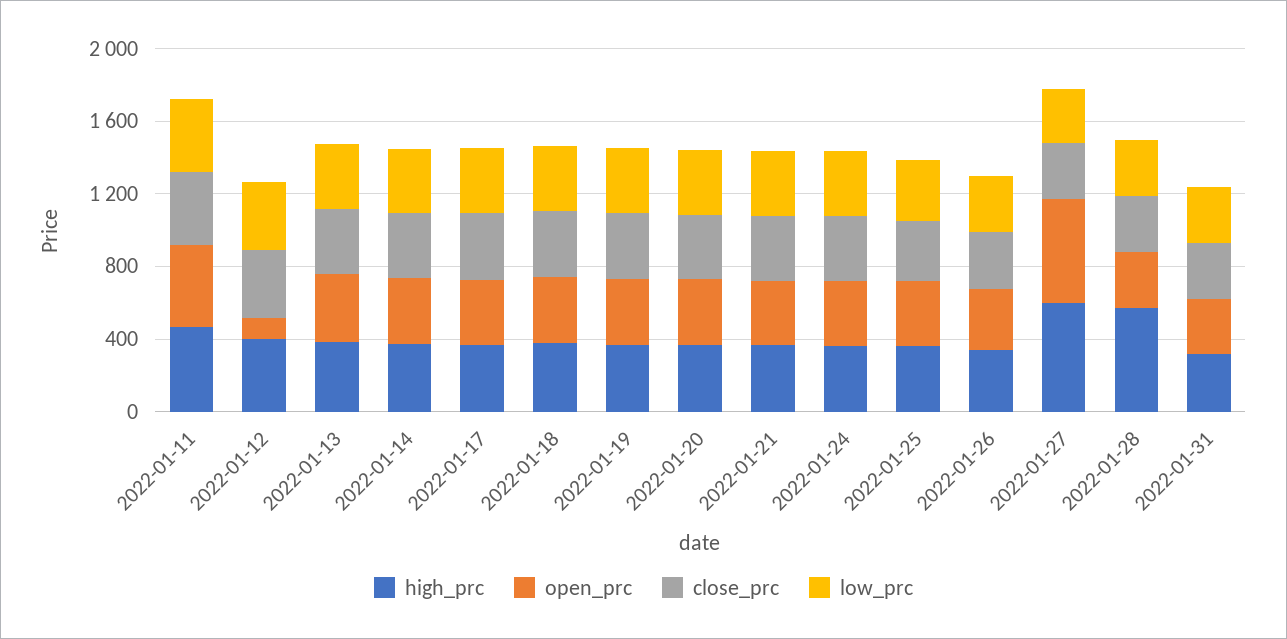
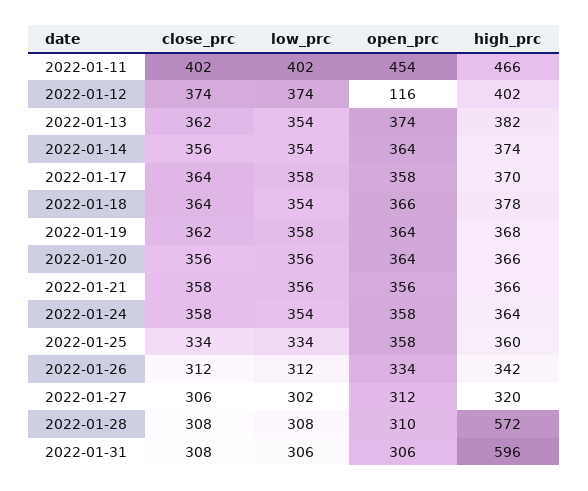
high_prc, 2022-01-27: 600 -> 320
open_prc, 2022-01-27: 600 -> 312
high_prc, 2022-01-31: 300 -> 596

